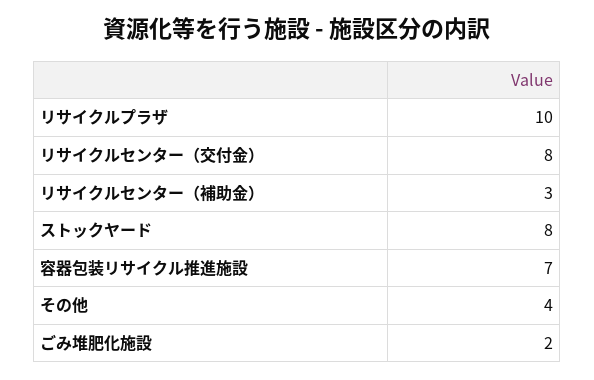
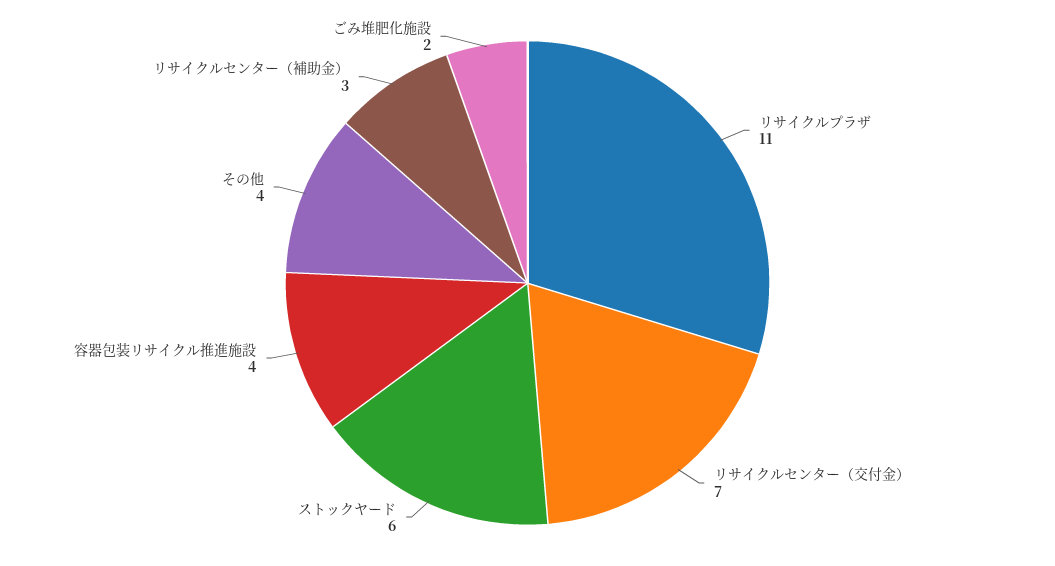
リサイクルプラザ: 10 -> 11
リサイクルセンター（交付金）: 8 -> 7
ストックヤード: 8 -> 6
容器包装リサイクル推進施設: 7 -> 4

